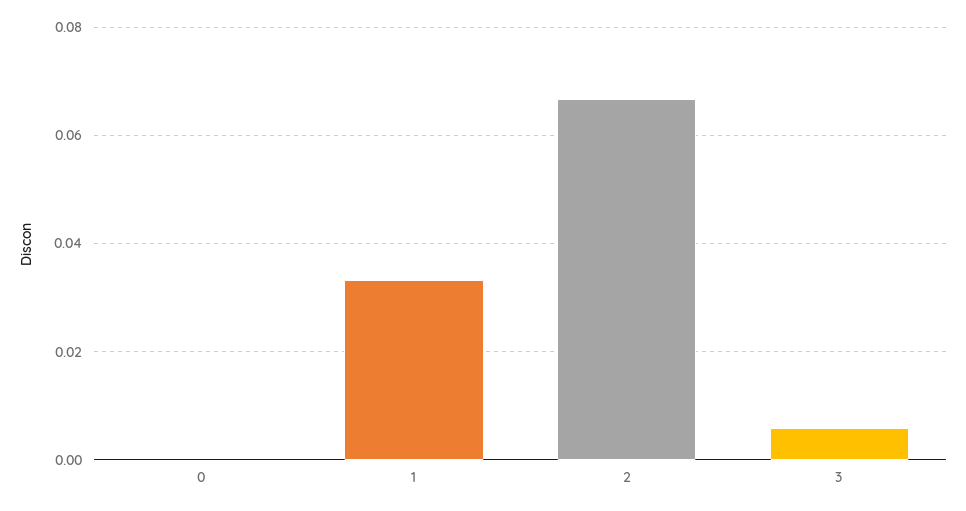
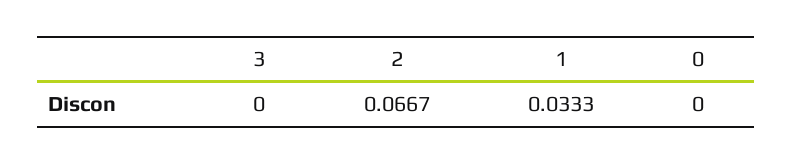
3: 0.006 -> 0

